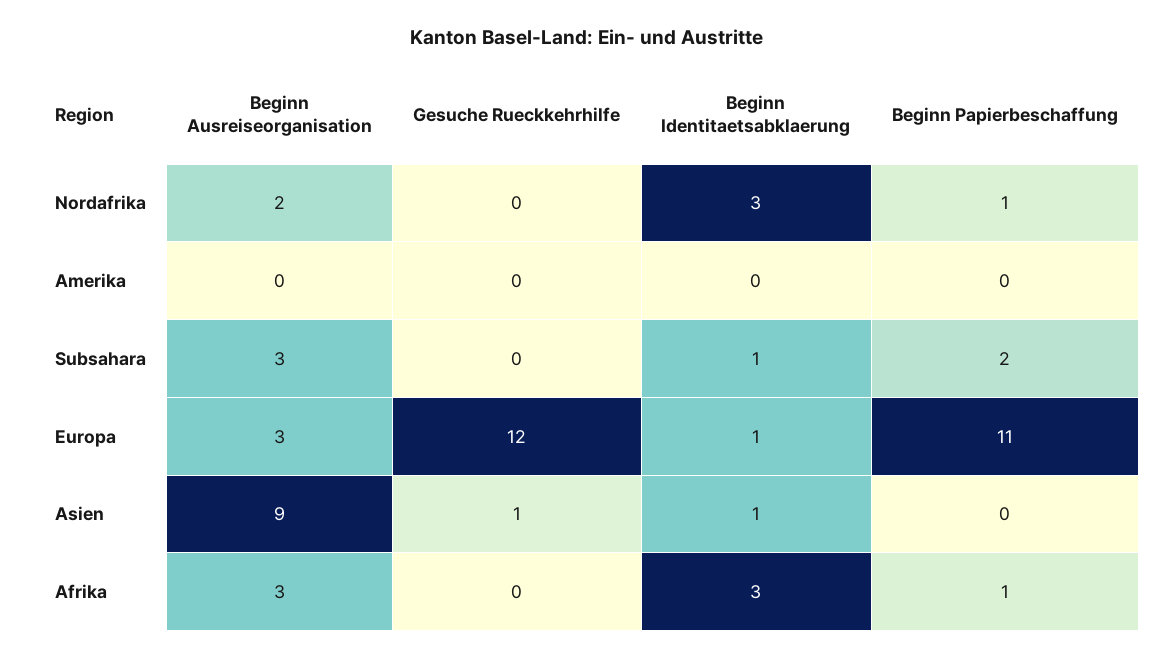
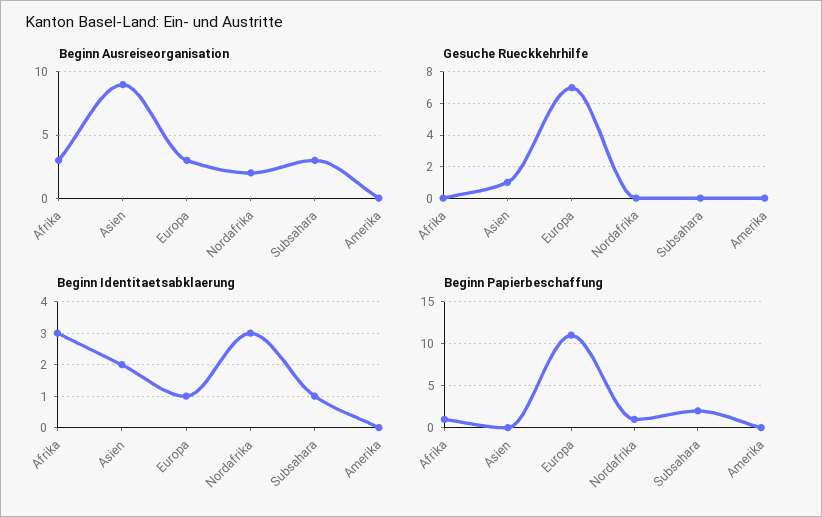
Gesuche Rueckkehrhilfe, Europa: 12 -> 7
Beginn Identitaetsabklaerung, Asien: 1 -> 2

